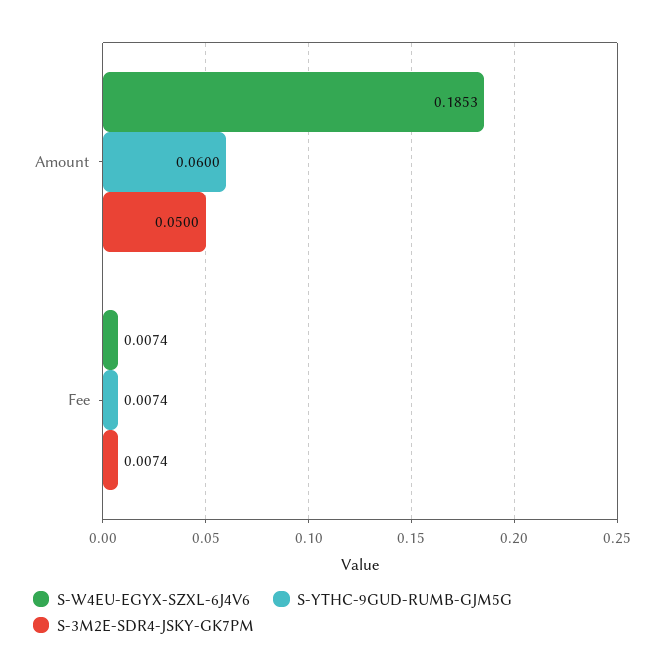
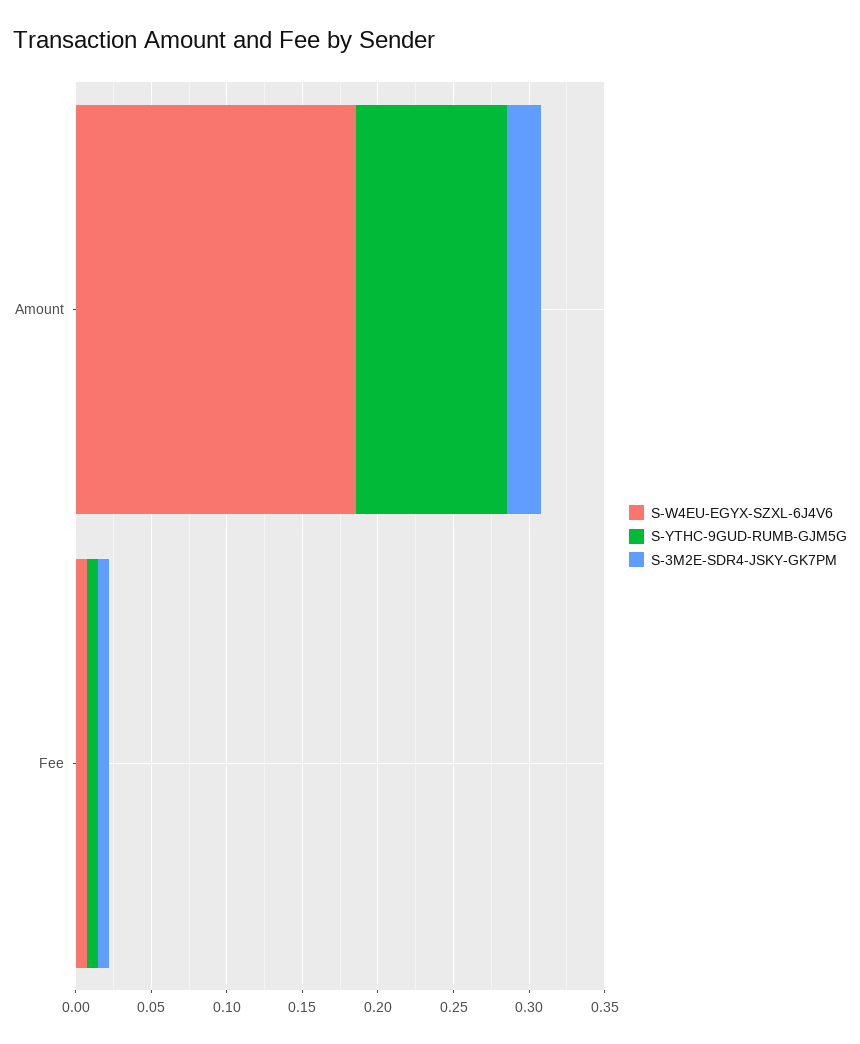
S-YTHC-9GUD-RUMB-GJM5G, Amount: 0.06 -> 0.1
S-3M2E-SDR4-JSKY-GK7PM, Amount: 0.05 -> 0.02

